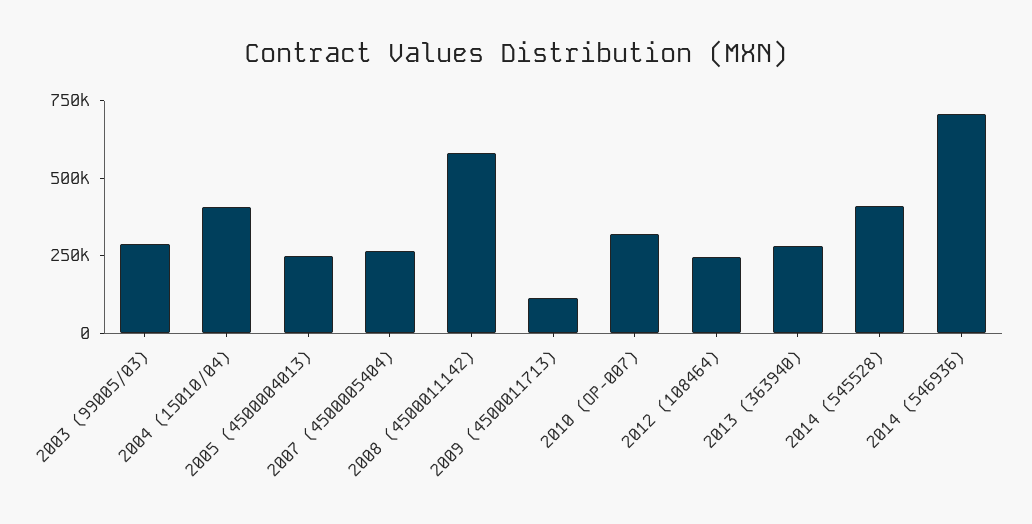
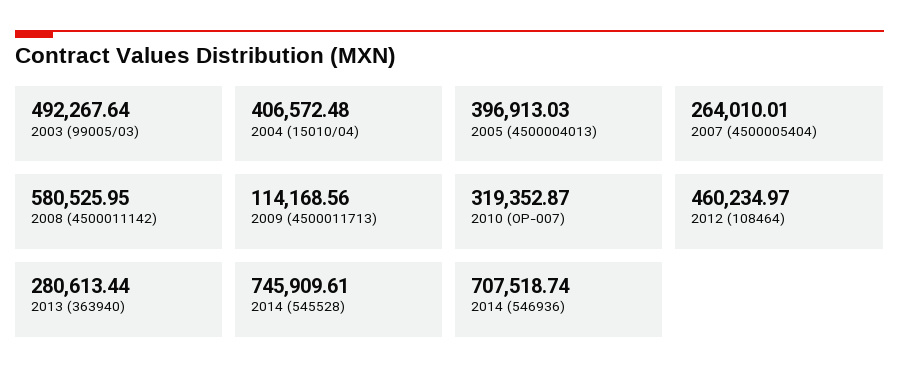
2003 (99005/03): 300000 -> 492267.64
2005 (4500004013): 250000 -> 396913.03
2012 (108464): 250000 -> 460234.97
2014 (545528): 400000 -> 745909.61

